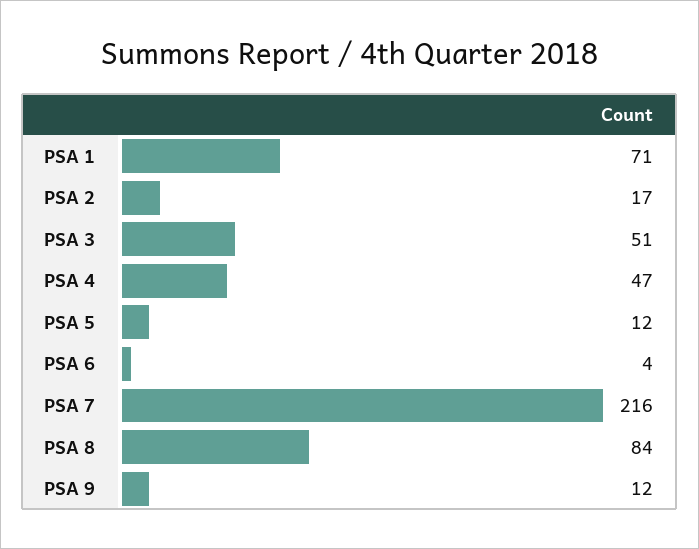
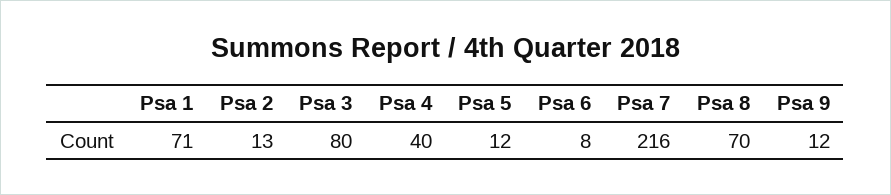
PSA 2: 17 -> 13
PSA 3: 51 -> 80
PSA 4: 47 -> 40
PSA 6: 4 -> 8
PSA 8: 84 -> 70

